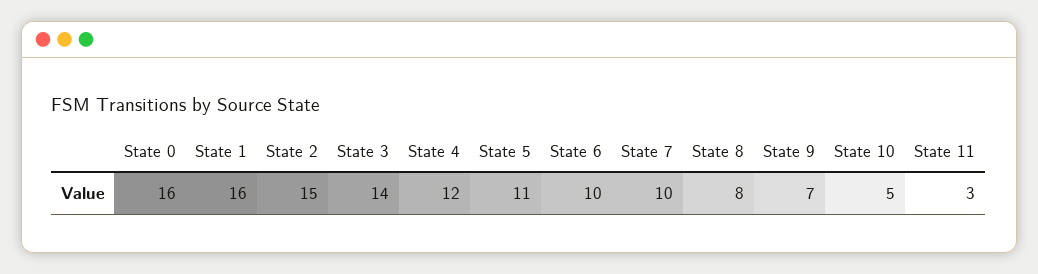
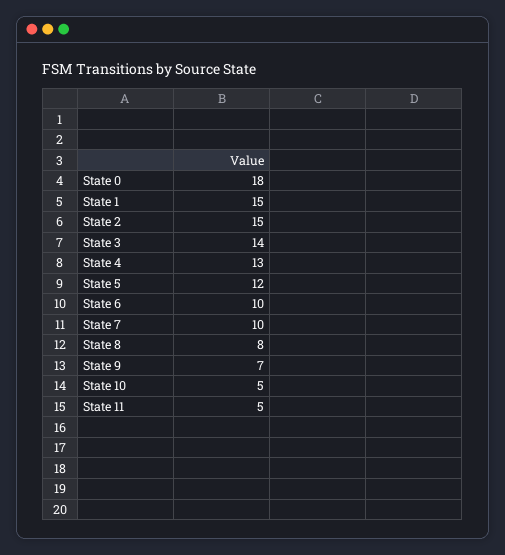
State 0: 16 -> 18
State 1: 16 -> 15
State 4: 12 -> 13
State 5: 11 -> 12
State 11: 3 -> 5

